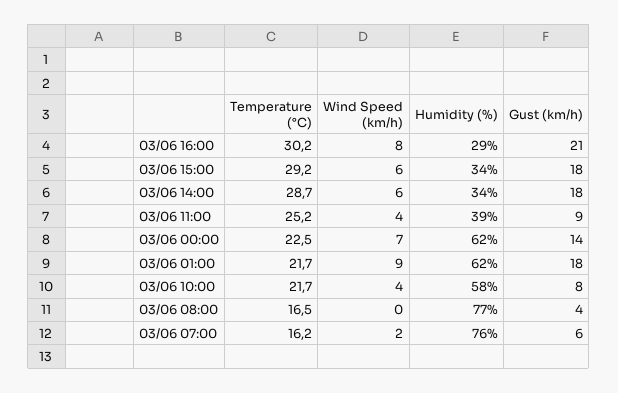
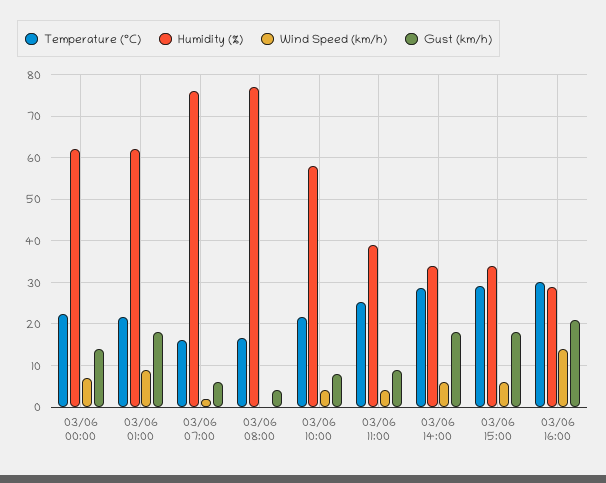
Wind Speed (km/h), 03/06 16:00: 8 -> 14

